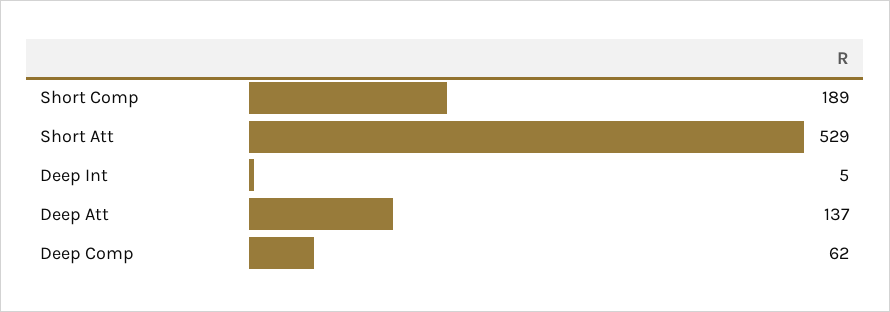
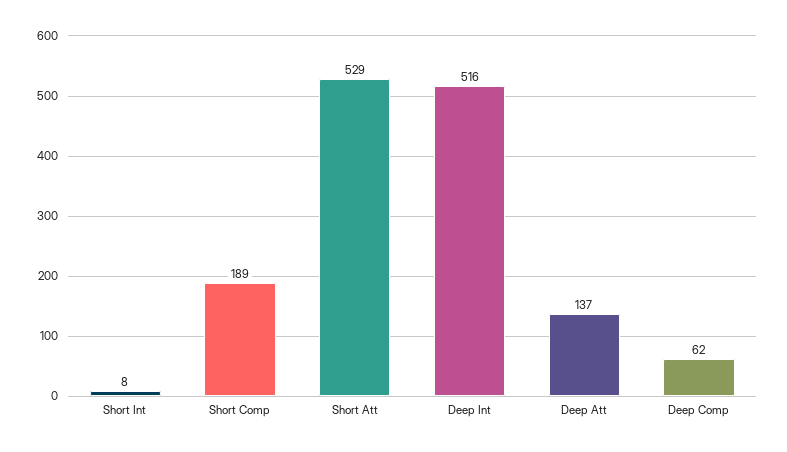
Deep Int: 5 -> 516
Short Int: none -> 8

